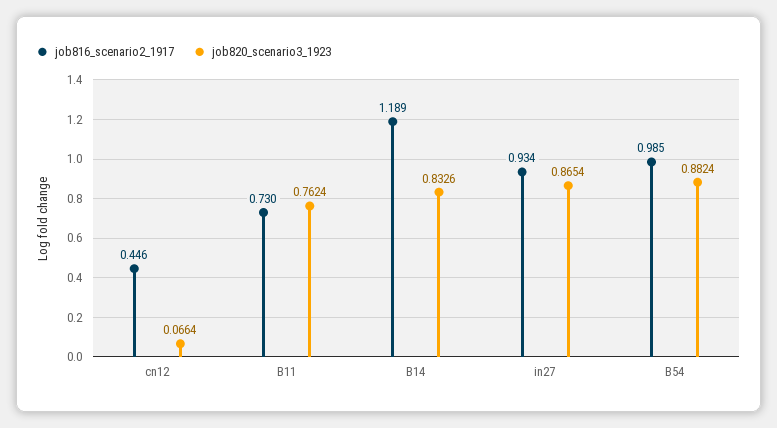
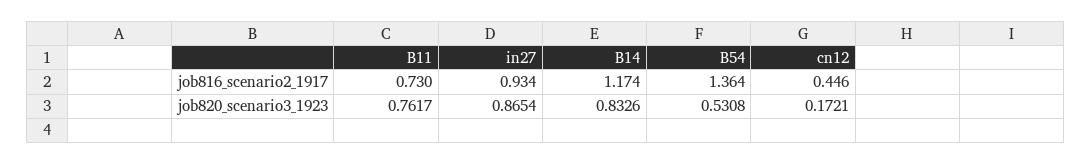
job820_scenario3_1923, cn12: 0.0664 -> 0.1721
job820_scenario3_1923, B11: 0.7624 -> 0.7617
job816_scenario2_1917, B14: 1.189 -> 1.174
job816_scenario2_1917, B54: 0.985 -> 1.364
job820_scenario3_1923, B54: 0.8824 -> 0.5308

